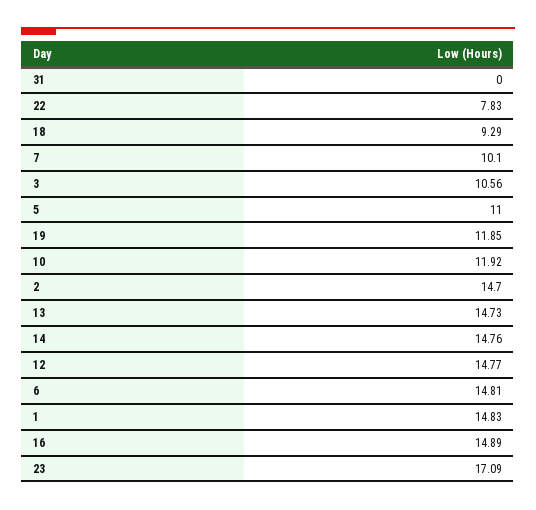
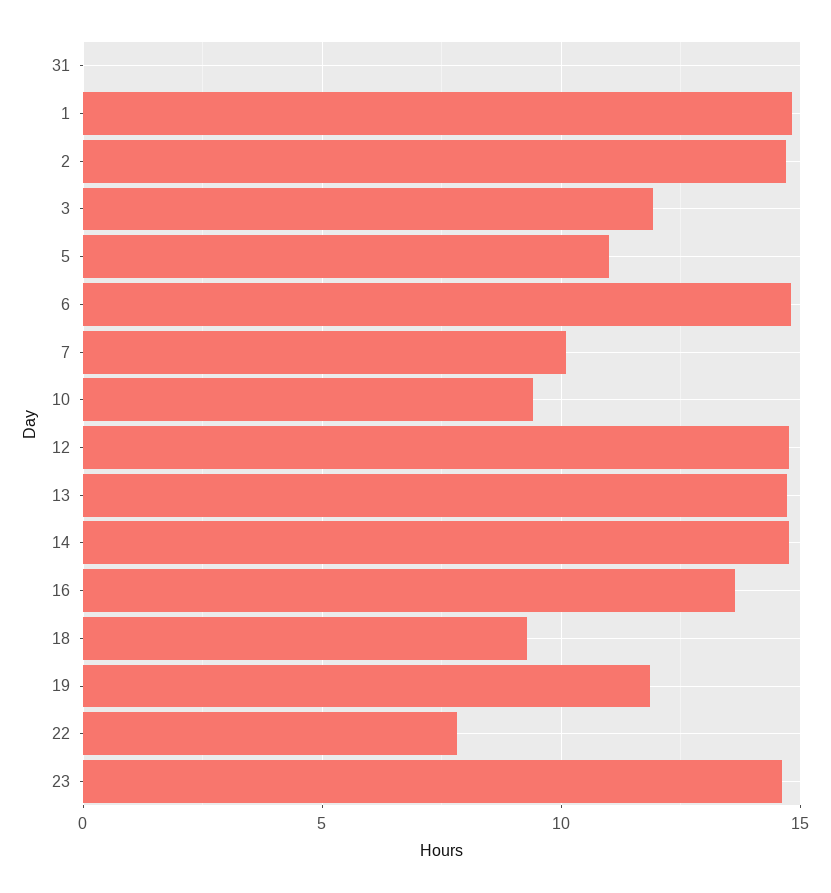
3: 10.56 -> 12
10: 11.92 -> 9.5
16: 14.89 -> 13.5
23: 17.09 -> 14.5

